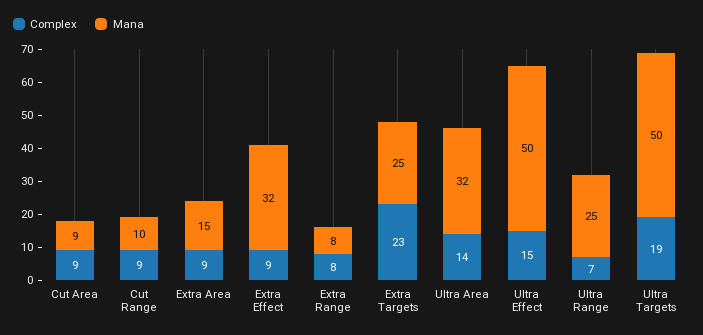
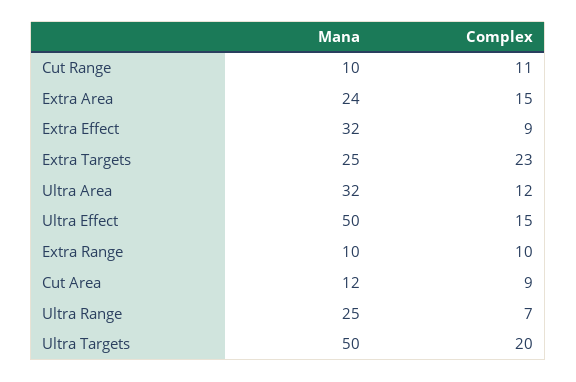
Mana, Cut Area: 9 -> 12
Complex, Cut Range: 9 -> 11
Complex, Extra Area: 9 -> 15
Mana, Extra Area: 15 -> 24
Complex, Extra Range: 8 -> 10
Mana, Extra Range: 8 -> 10
Complex, Ultra Area: 14 -> 12
Complex, Ultra Targets: 19 -> 20

